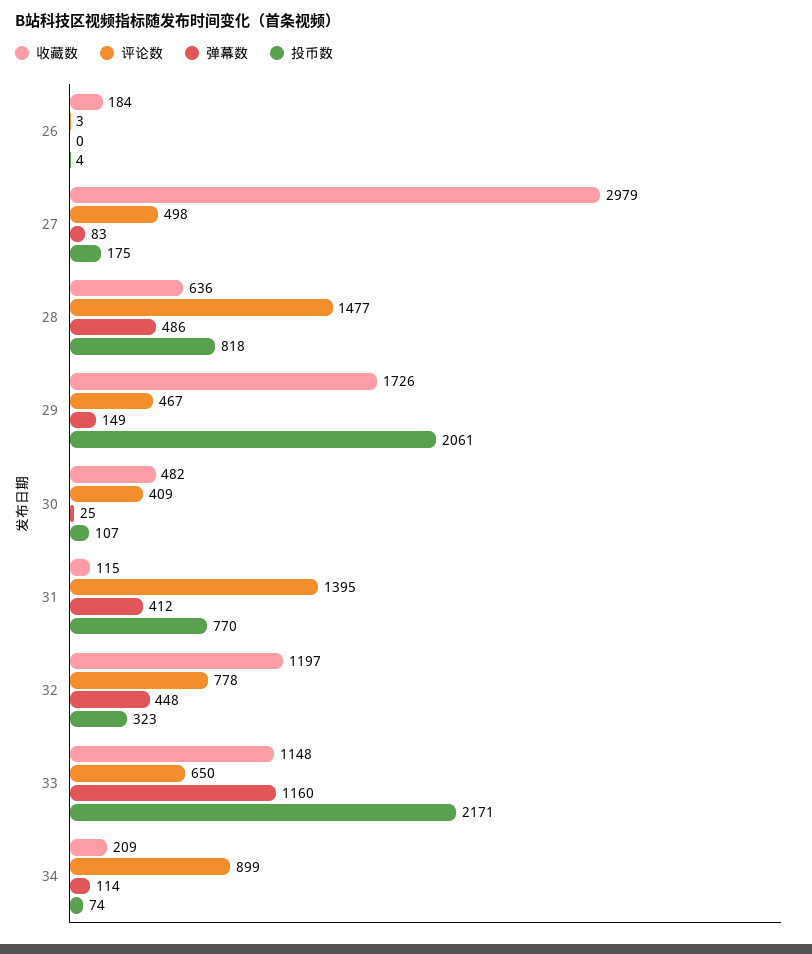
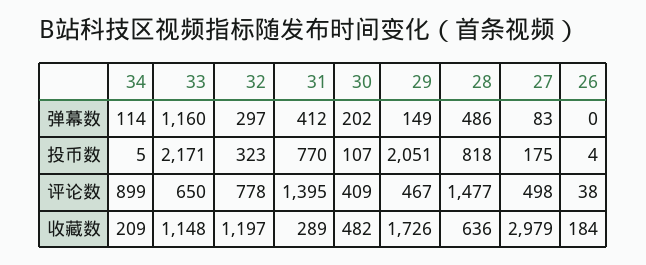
评论数, 26: 3 -> 38
投币数, 29: 2061 -> 2051
弹幕数, 30: 25 -> 202
收藏数, 31: 115 -> 289
弹幕数, 32: 448 -> 297
投币数, 34: 74 -> 5

